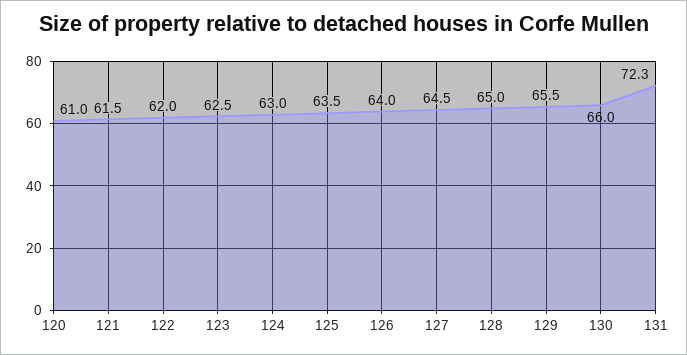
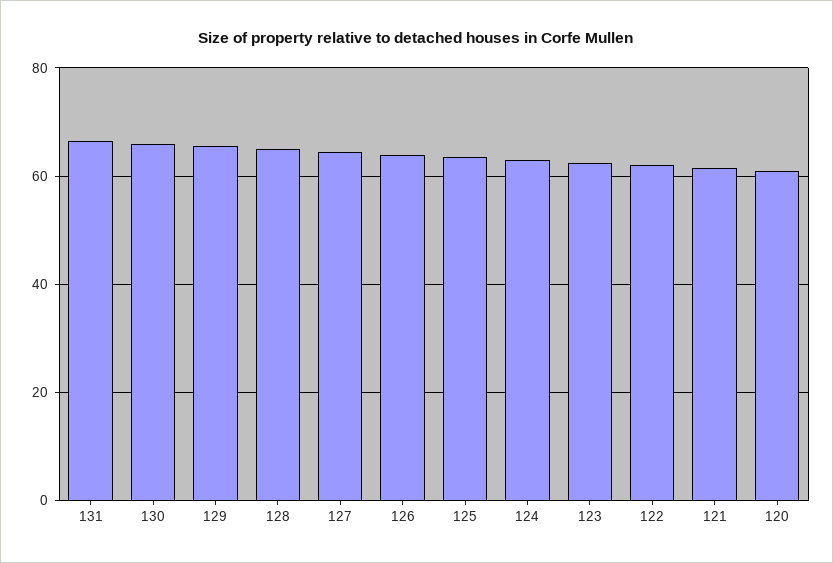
131: 72.3 -> 66

